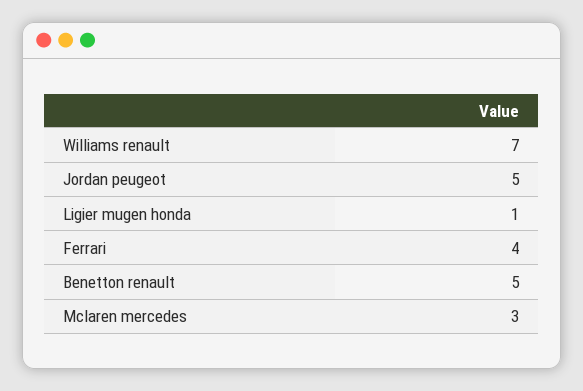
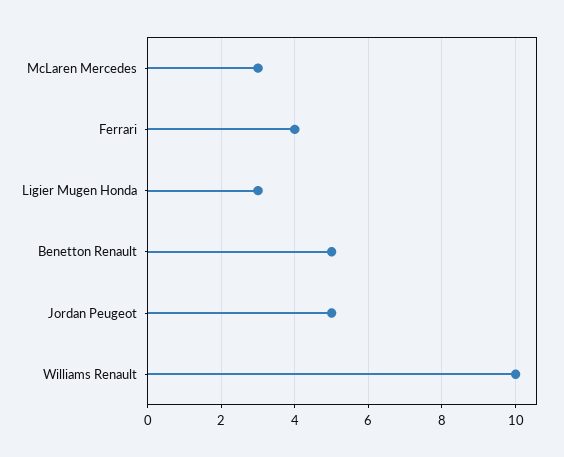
Williams renault: 7 -> 10
Ligier mugen honda: 1 -> 3

